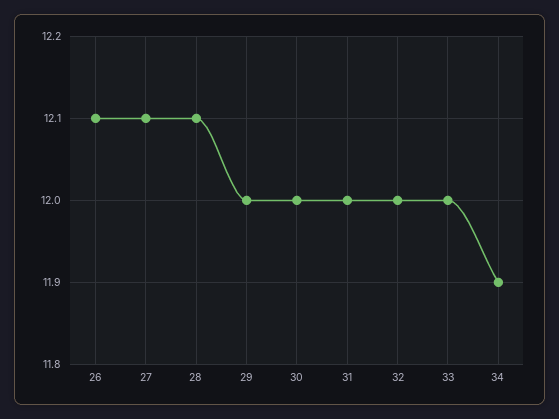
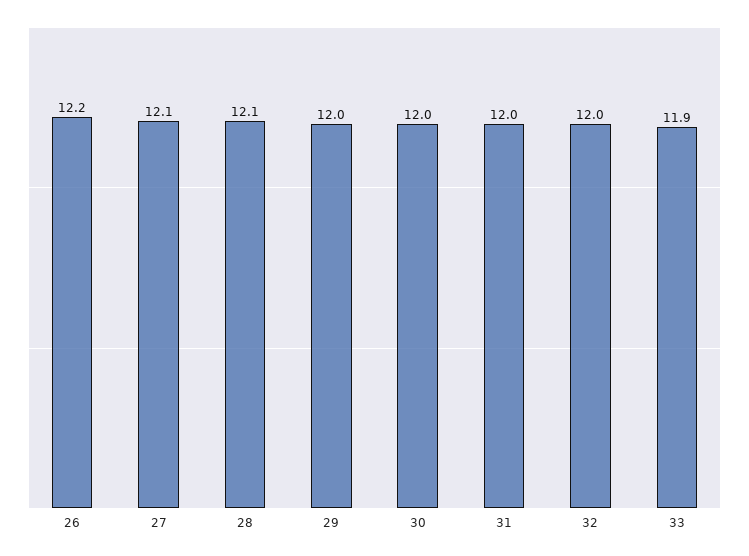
26: 12.1 -> 12.2
33: 12 -> 11.9
34: 11.9 -> none

